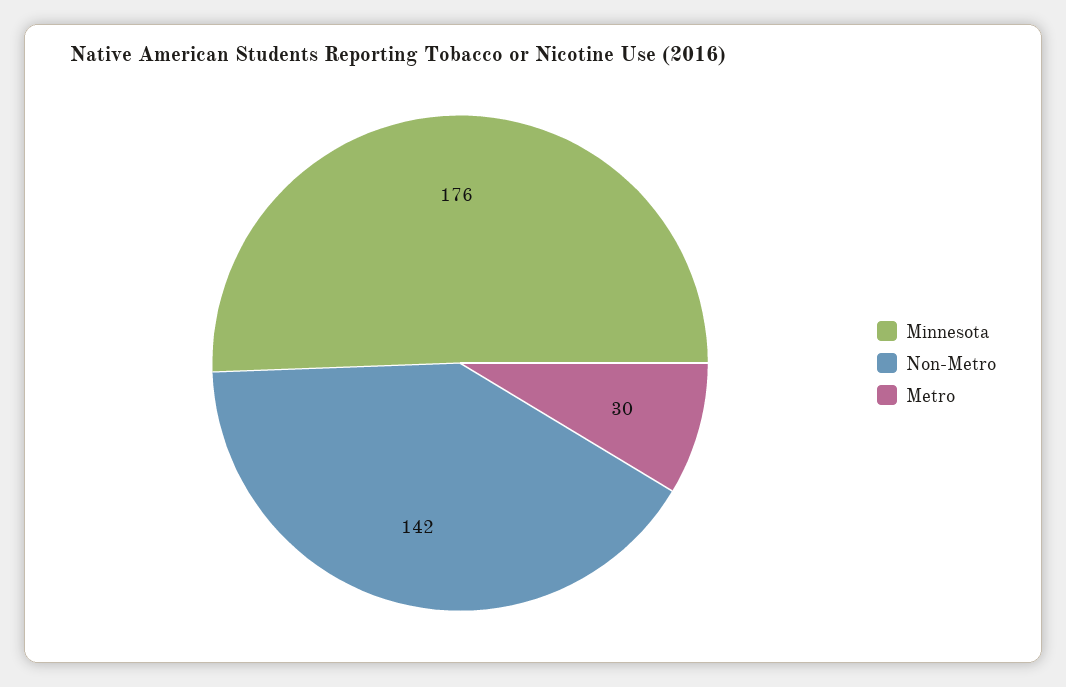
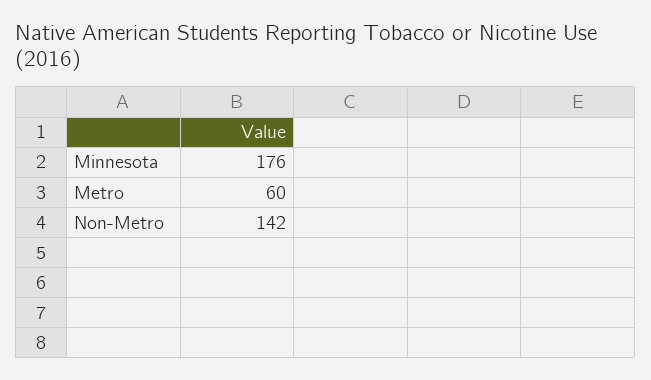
Metro: 30 -> 60

